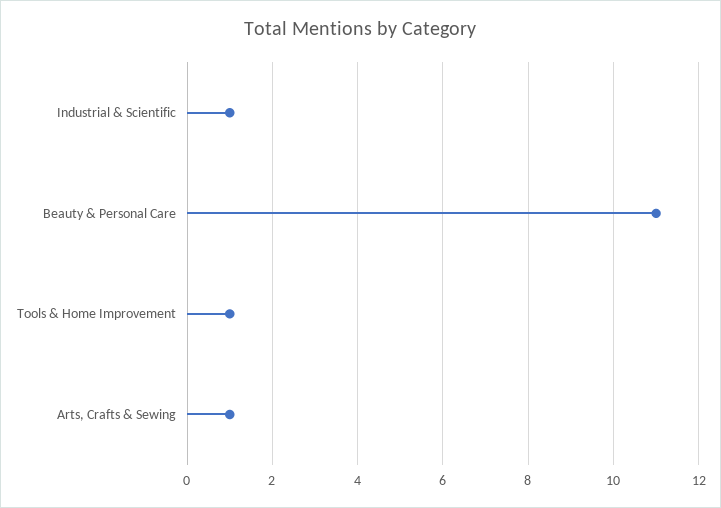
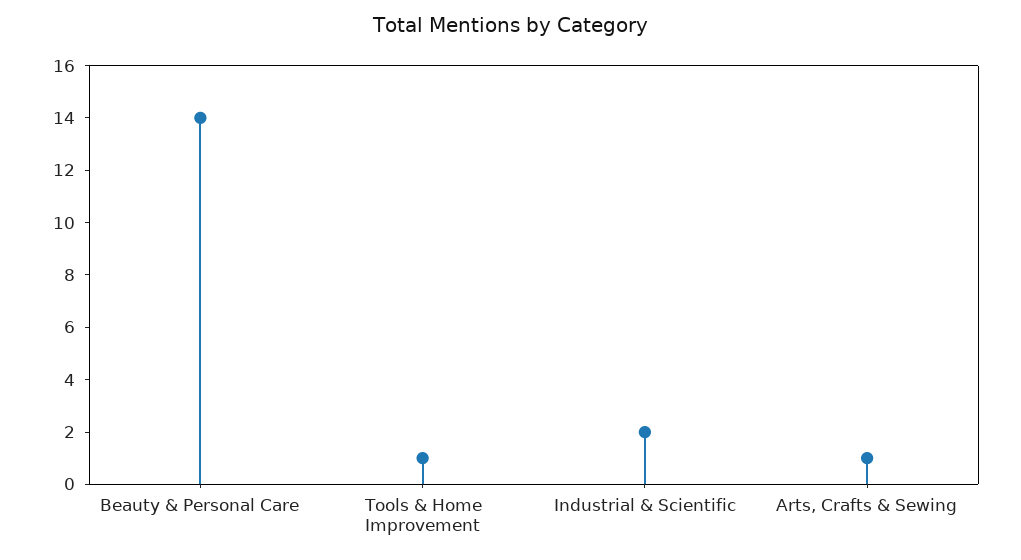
Industrial & Scientific: 1 -> 2
Beauty & Personal Care: 11 -> 14

